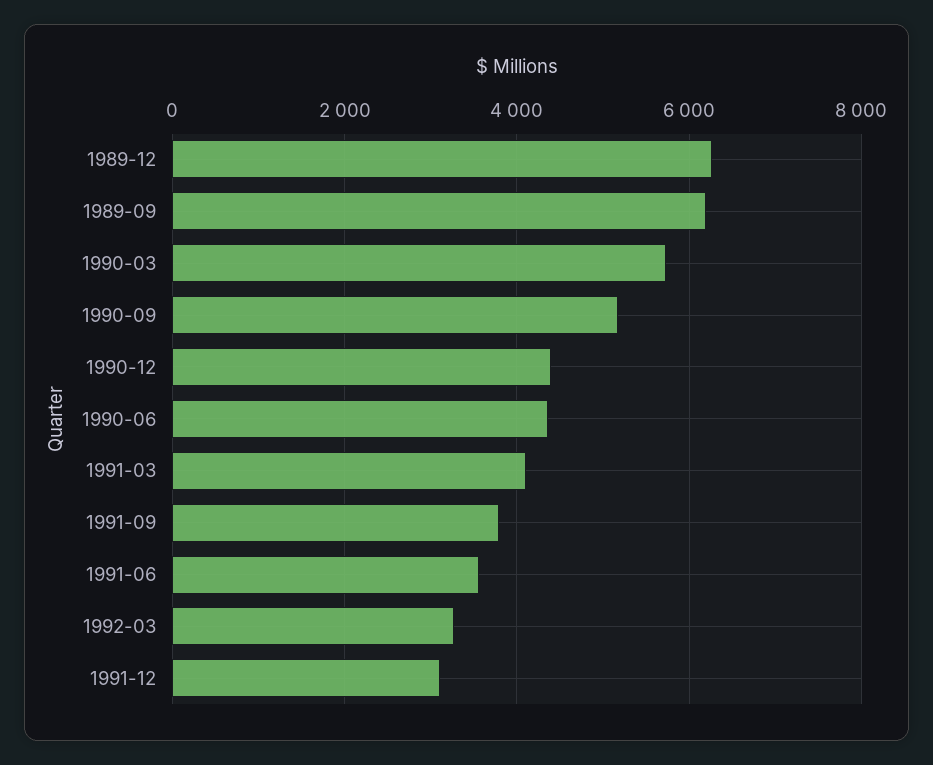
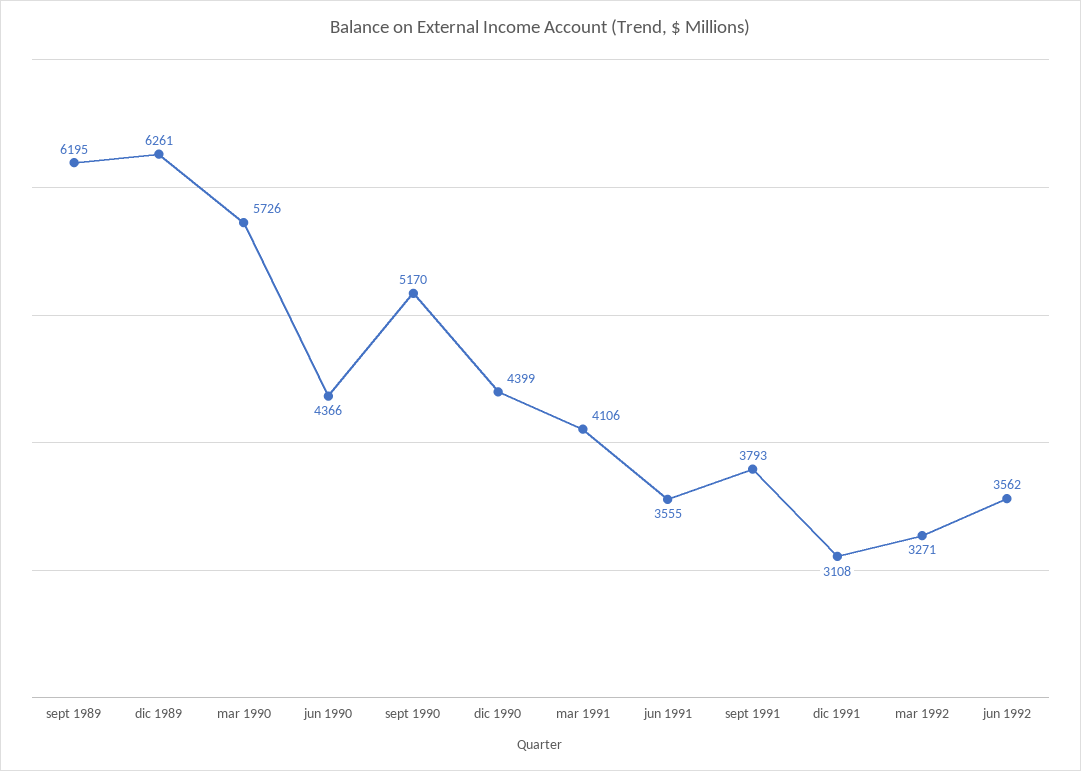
jun 1992: none -> 3562

